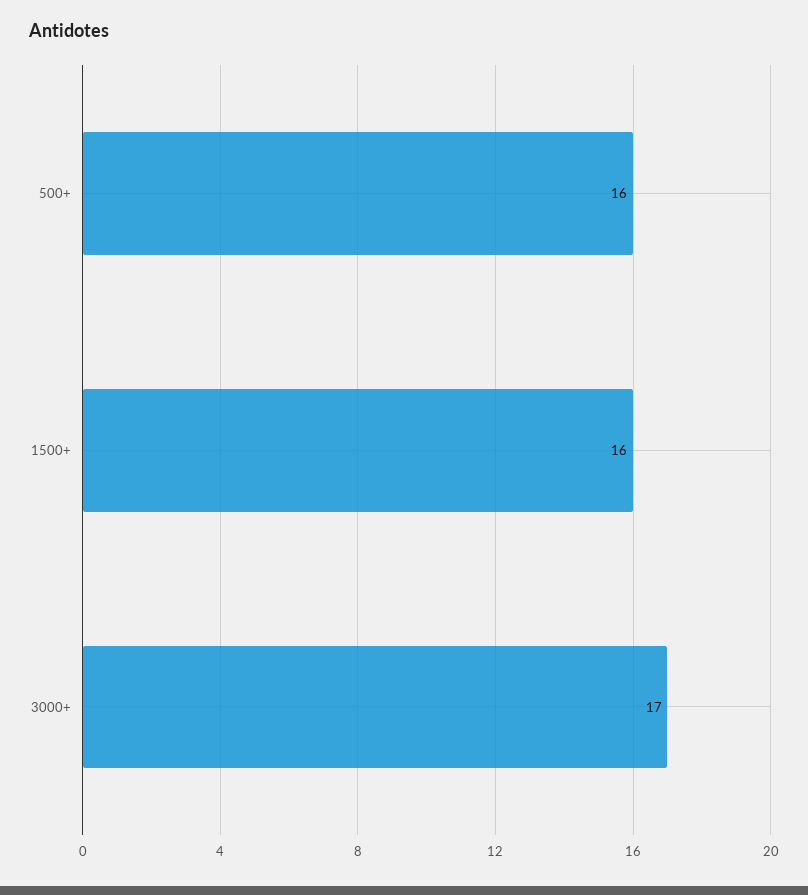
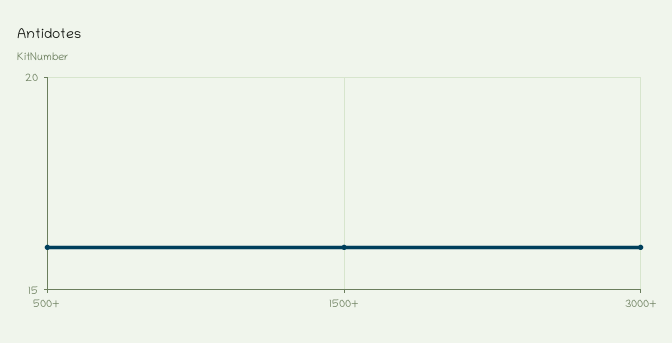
3000+: 17 -> 16

